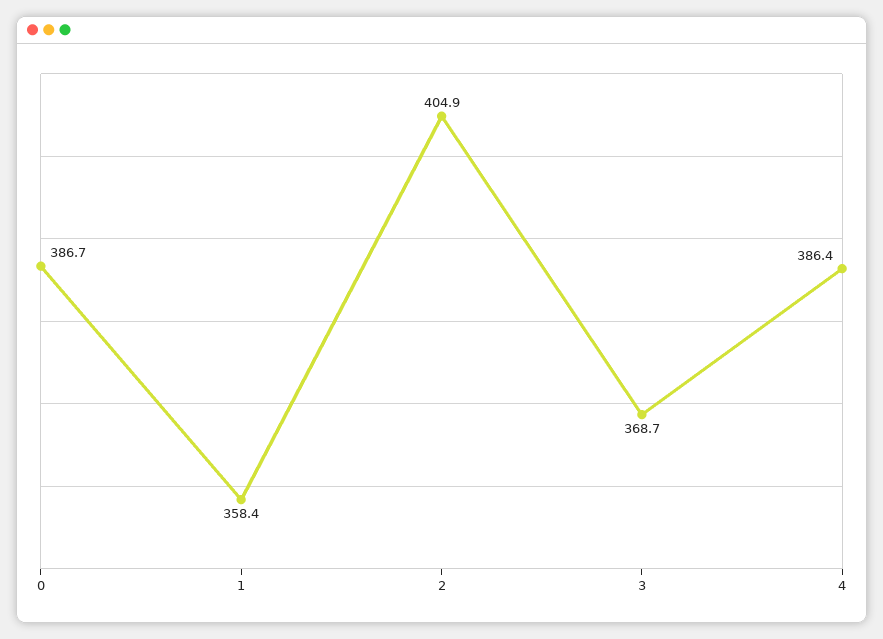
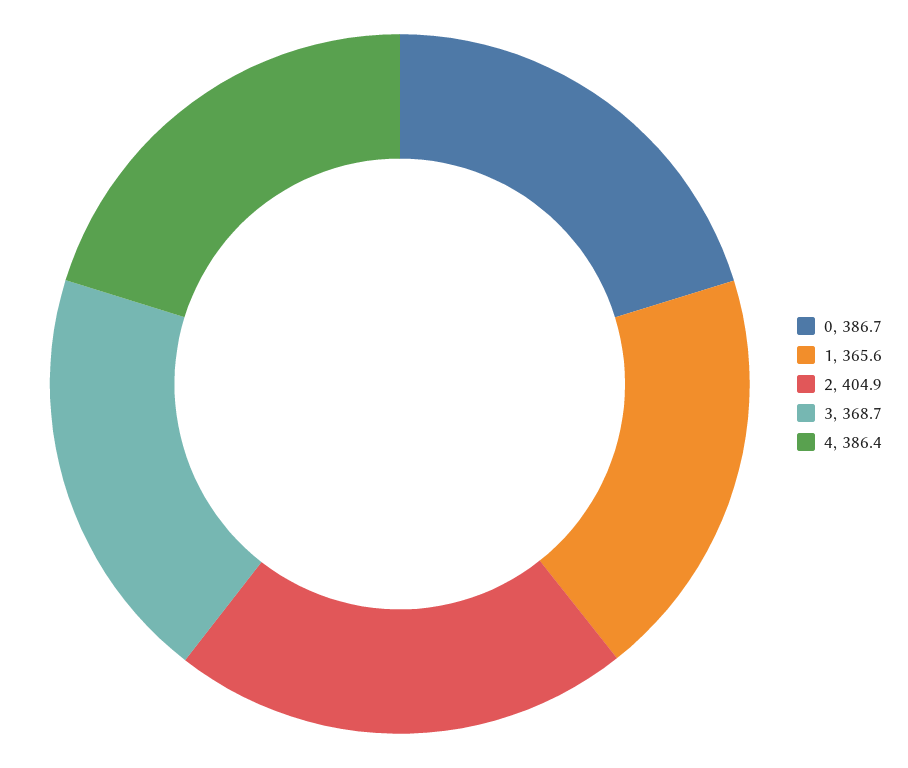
1: 358.4 -> 365.6

